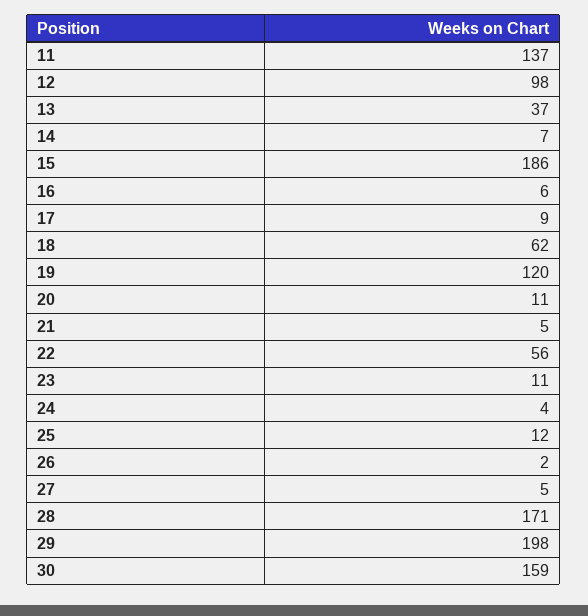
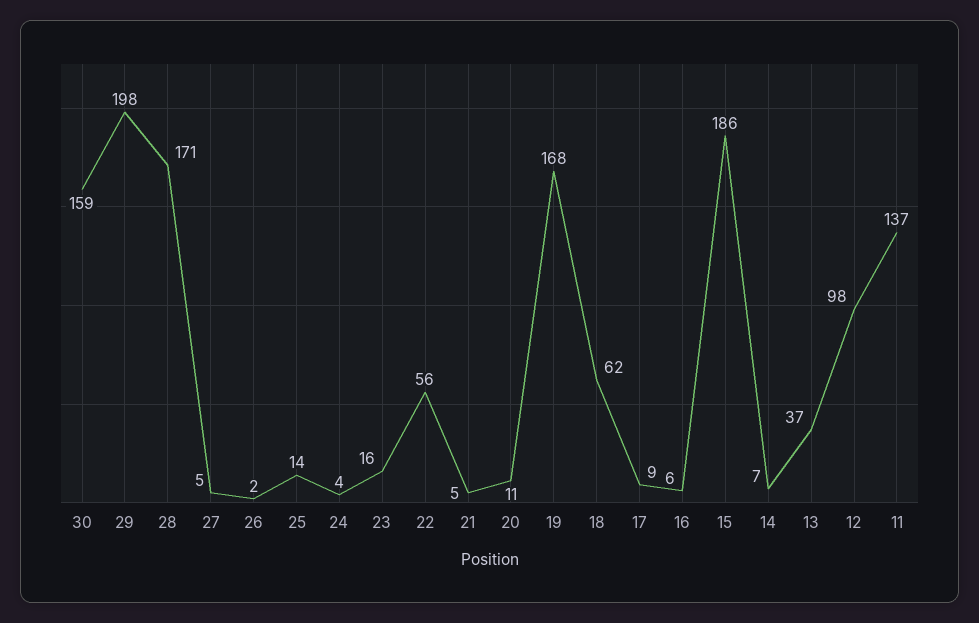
19: 120 -> 168
23: 11 -> 16
25: 12 -> 14

